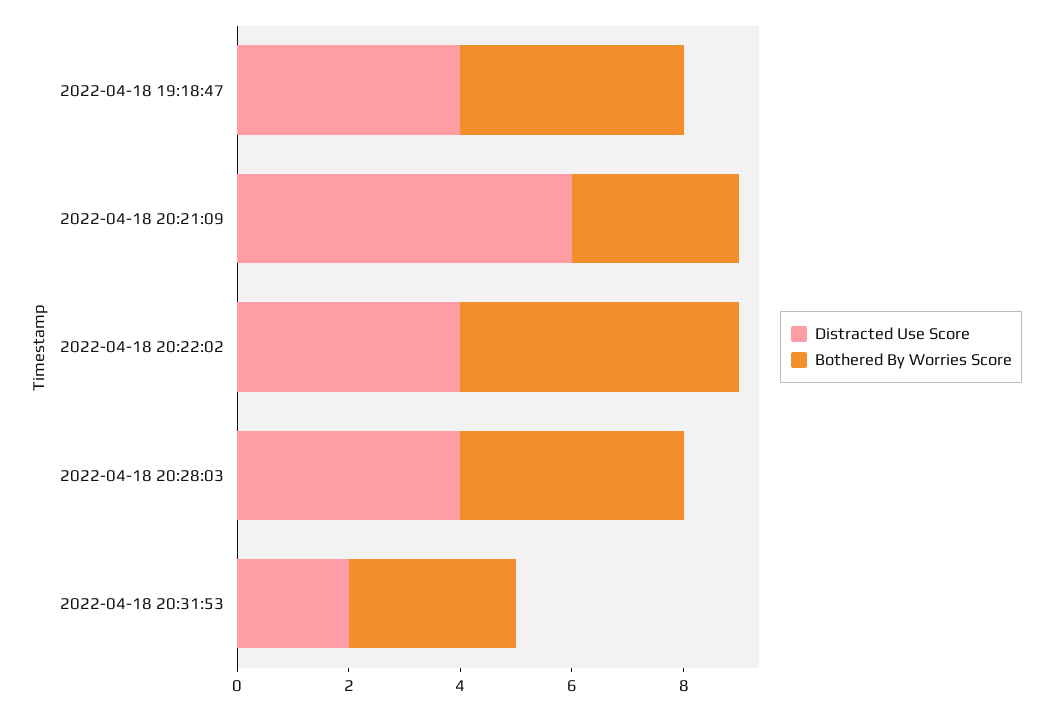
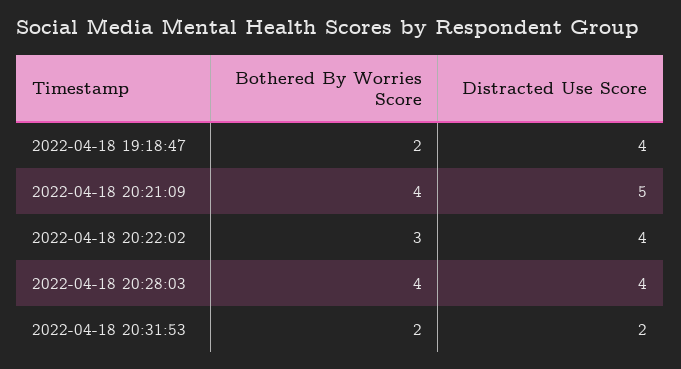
Bothered By Worries Score, 2022-04-18 19:18:47: 4 -> 2
Distracted Use Score, 2022-04-18 20:21:09: 6 -> 5
Bothered By Worries Score, 2022-04-18 20:21:09: 3 -> 4
Bothered By Worries Score, 2022-04-18 20:22:02: 5 -> 3
Bothered By Worries Score, 2022-04-18 20:31:53: 3 -> 2

